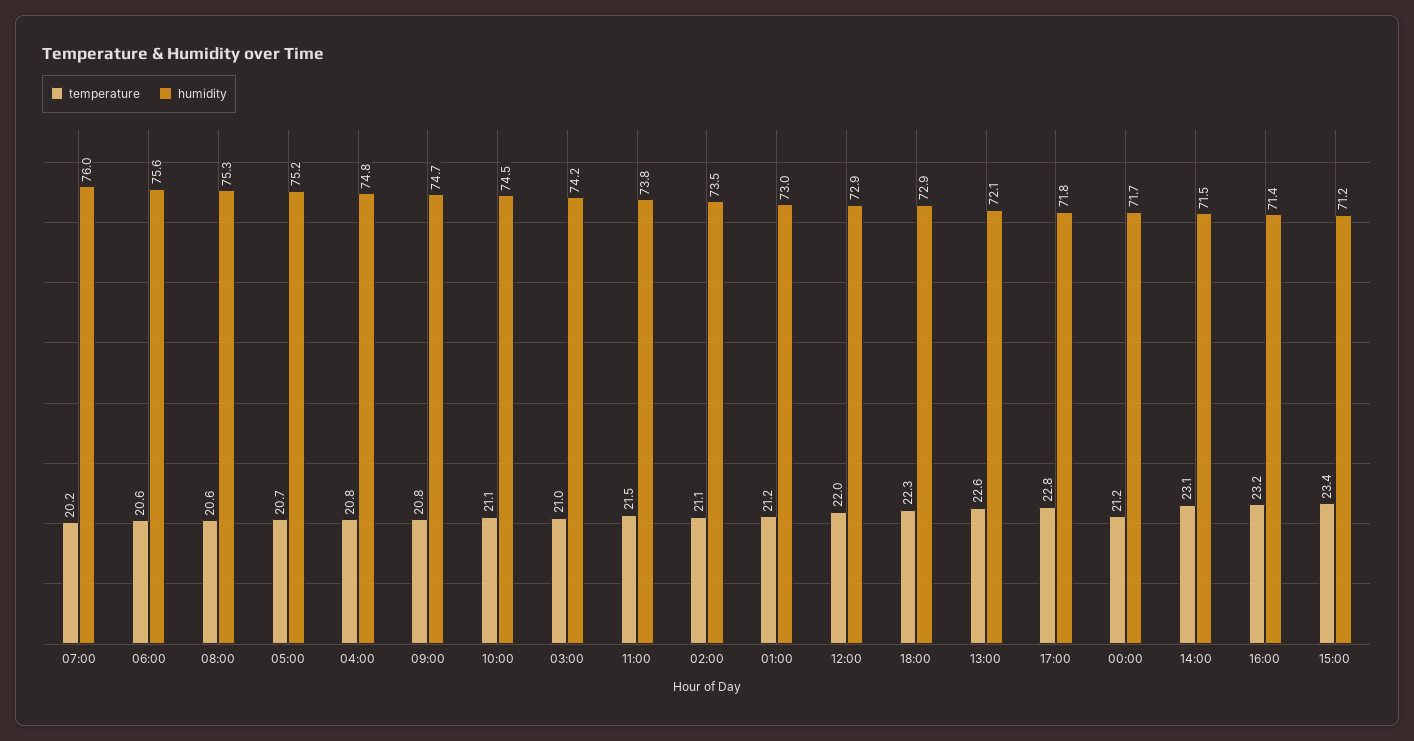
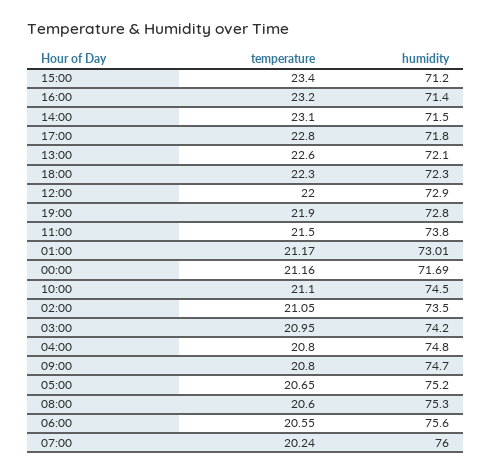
humidity, 18:00: 72.9 -> 72.3
temperature, 19:00: none -> 21.9
humidity, 19:00: none -> 72.8

